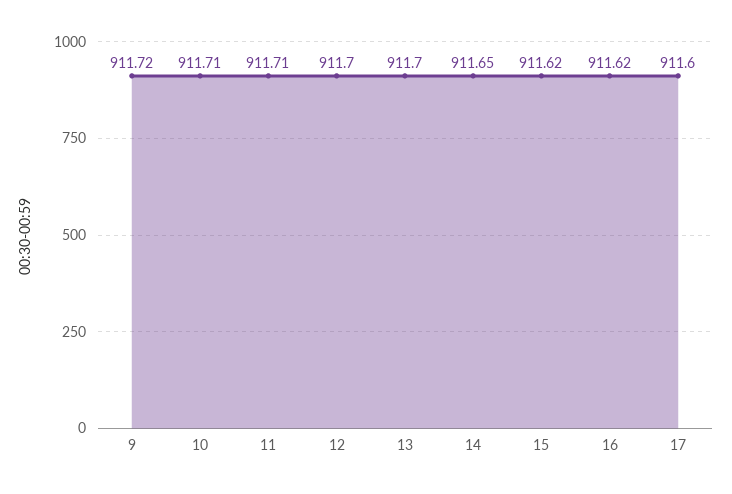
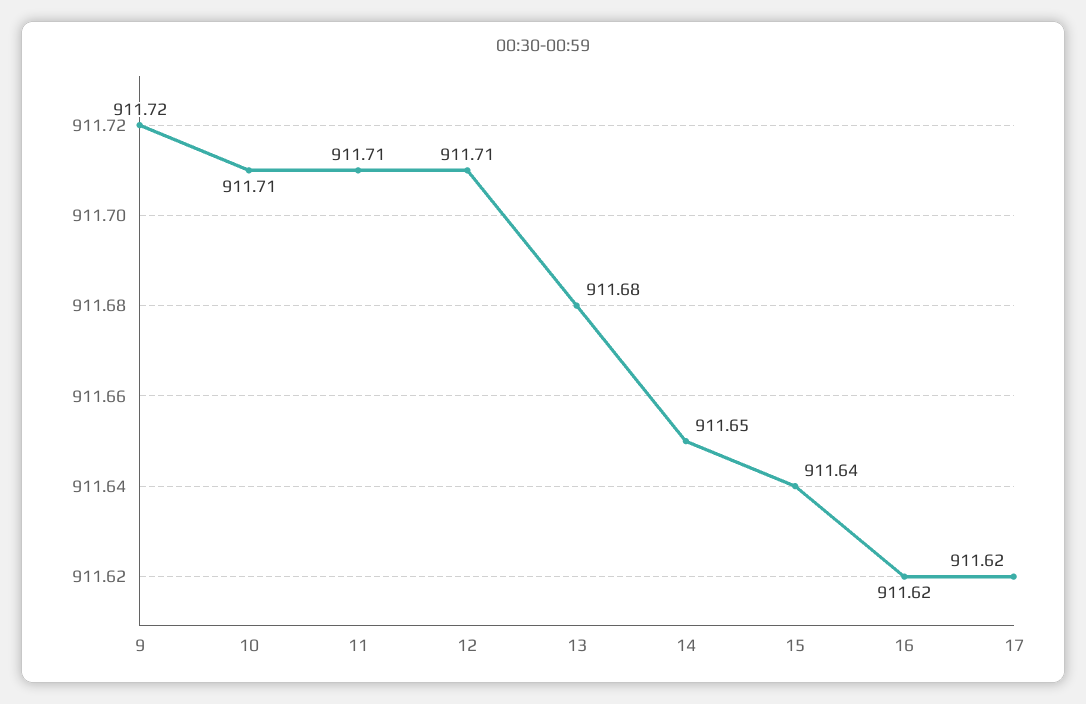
12: 911.7 -> 911.71
13: 911.7 -> 911.68
15: 911.62 -> 911.64
17: 911.6 -> 911.62

